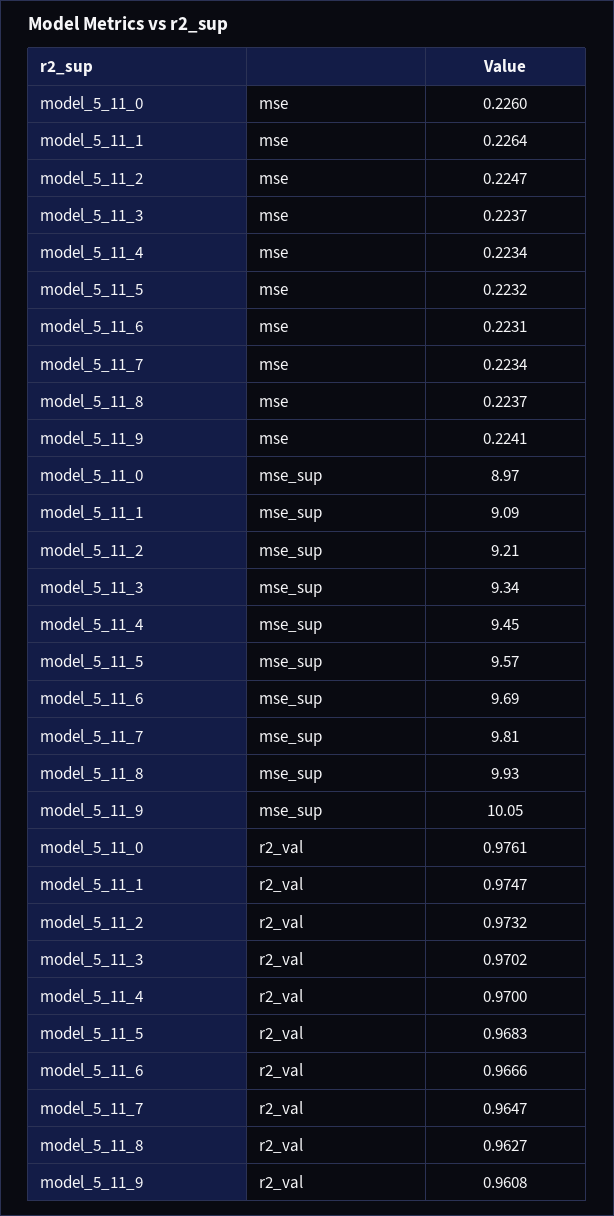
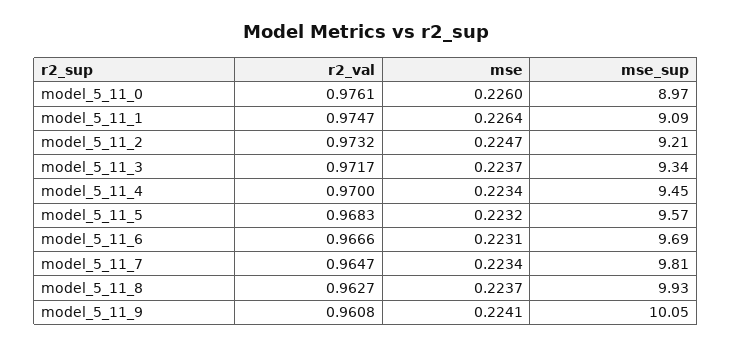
model_5_11_3, r2_val: 0.9702 -> 0.9717

